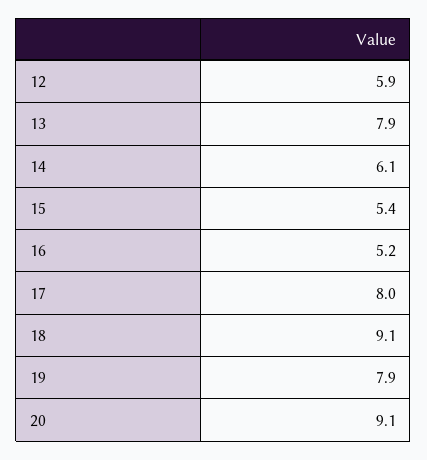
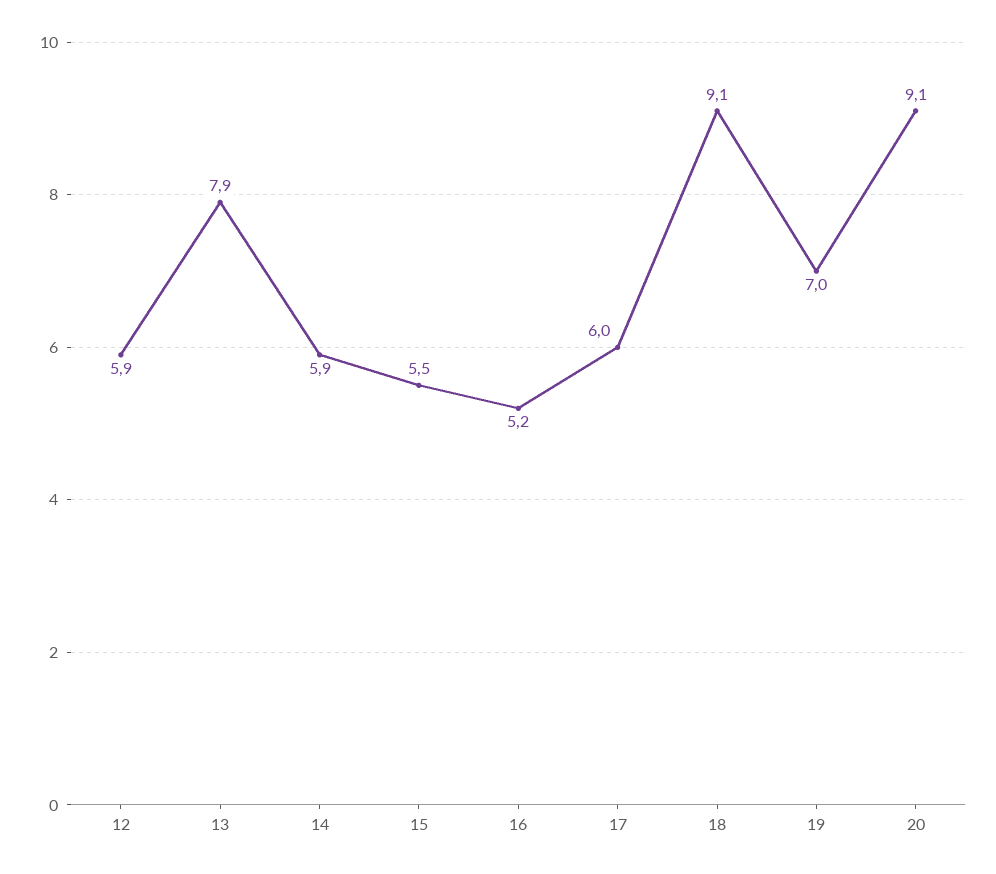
14: 6.1 -> 5.9
15: 5.4 -> 5.5
17: 8 -> 6
19: 7.9 -> 7

